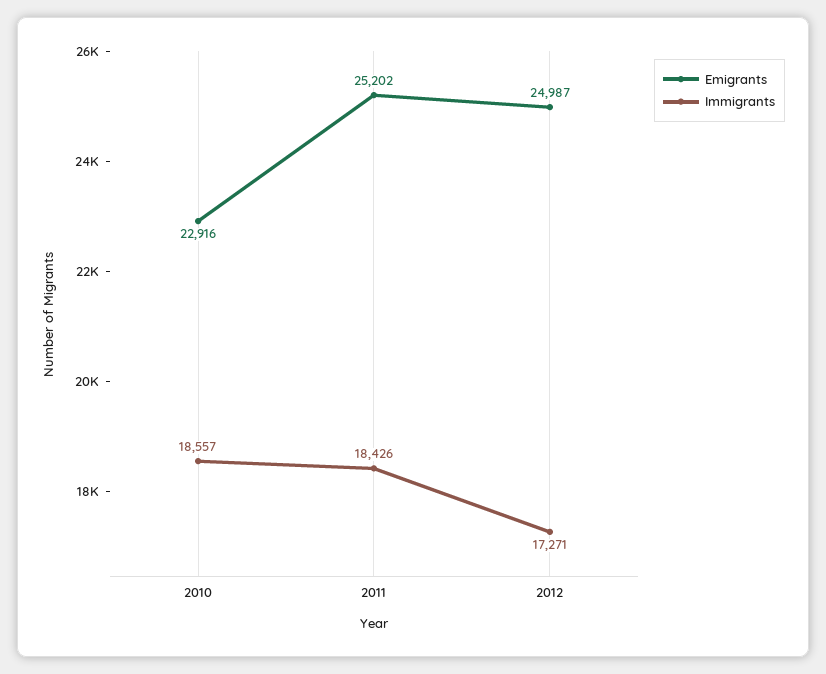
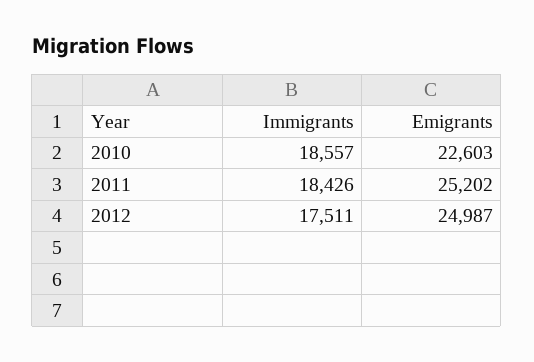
Emigrants, 2010: 22916 -> 22603
Immigrants, 2012: 17271 -> 17511

